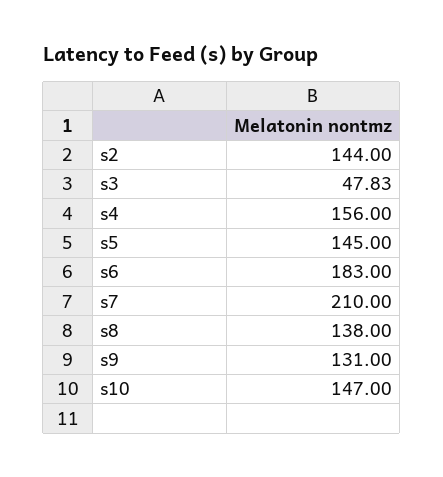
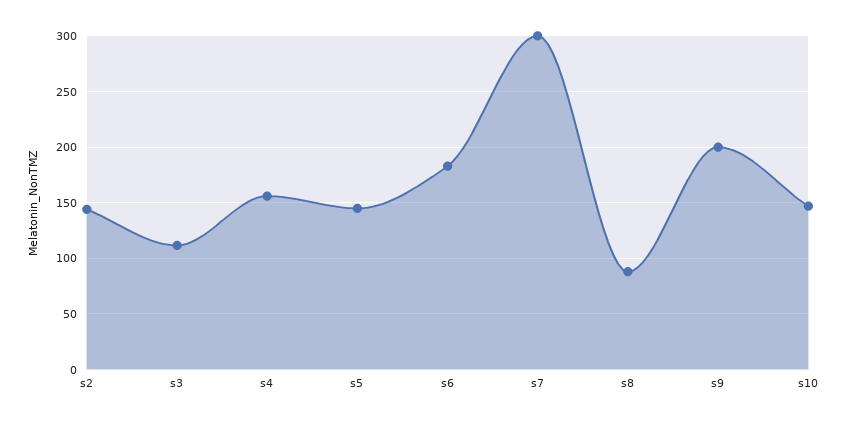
s3: 47.83 -> 110
s7: 210 -> 300
s8: 138 -> 90
s9: 131 -> 200

